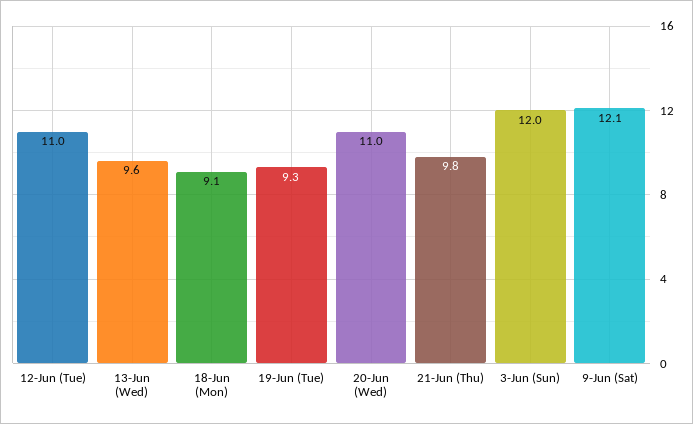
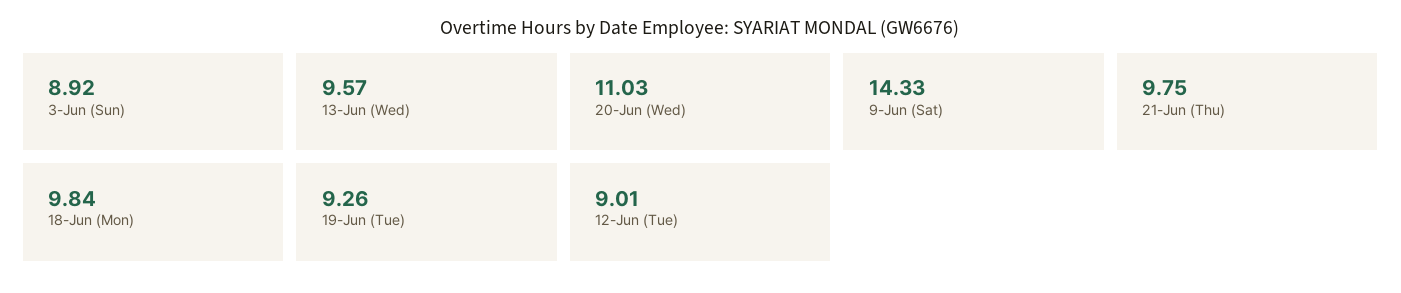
12-Jun (Tue): 11 -> 9.01
18-Jun (Mon): 9.1 -> 9.84
3-Jun (Sun): 12 -> 8.92
9-Jun (Sat): 12.1 -> 14.33

